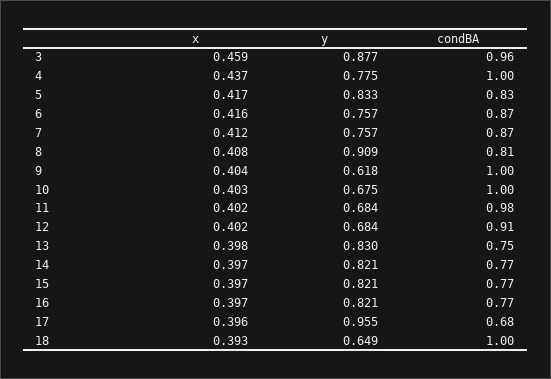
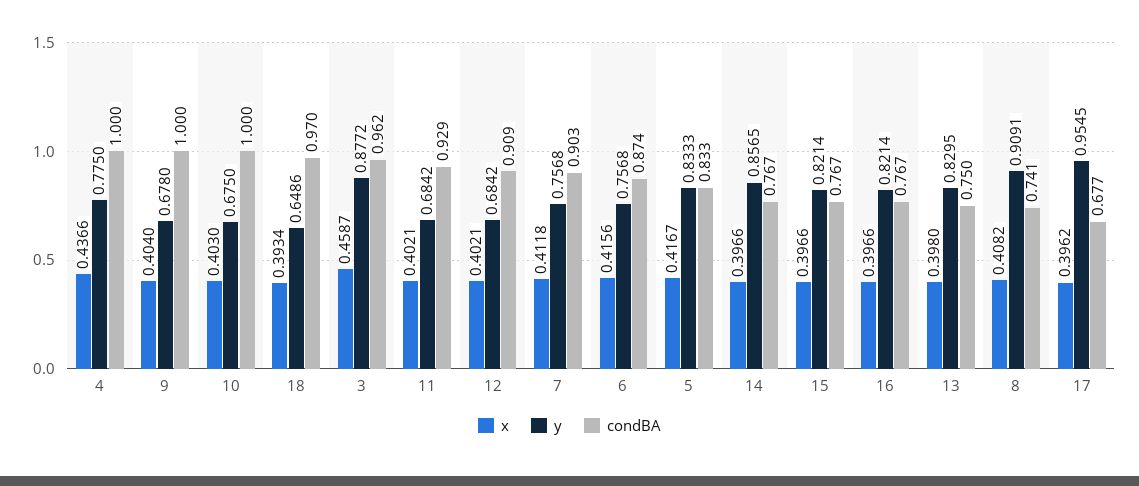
condBA, 7: 0.87 -> 0.903
condBA, 8: 0.81 -> 0.741
y, 9: 0.618 -> 0.678
condBA, 11: 0.98 -> 0.929
y, 14: 0.821 -> 0.8565
condBA, 18: 1 -> 0.97

